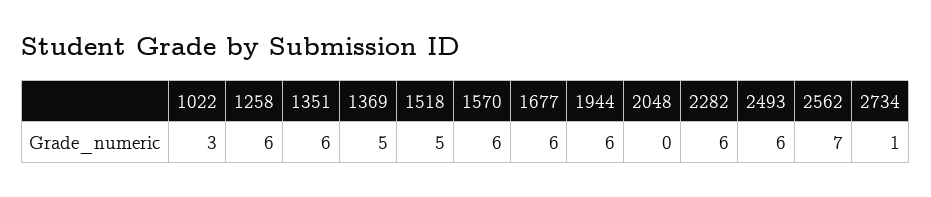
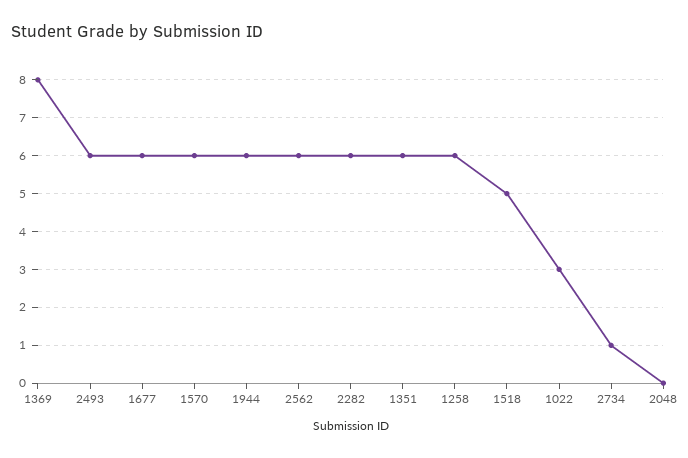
1369: 5 -> 8
2562: 7 -> 6

